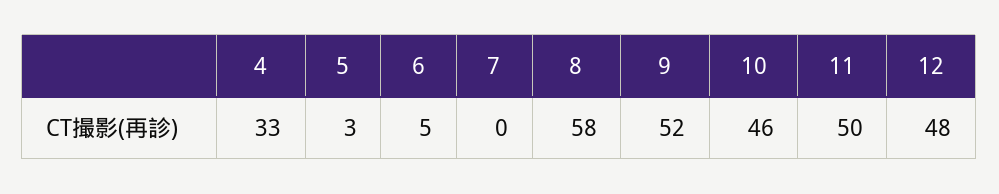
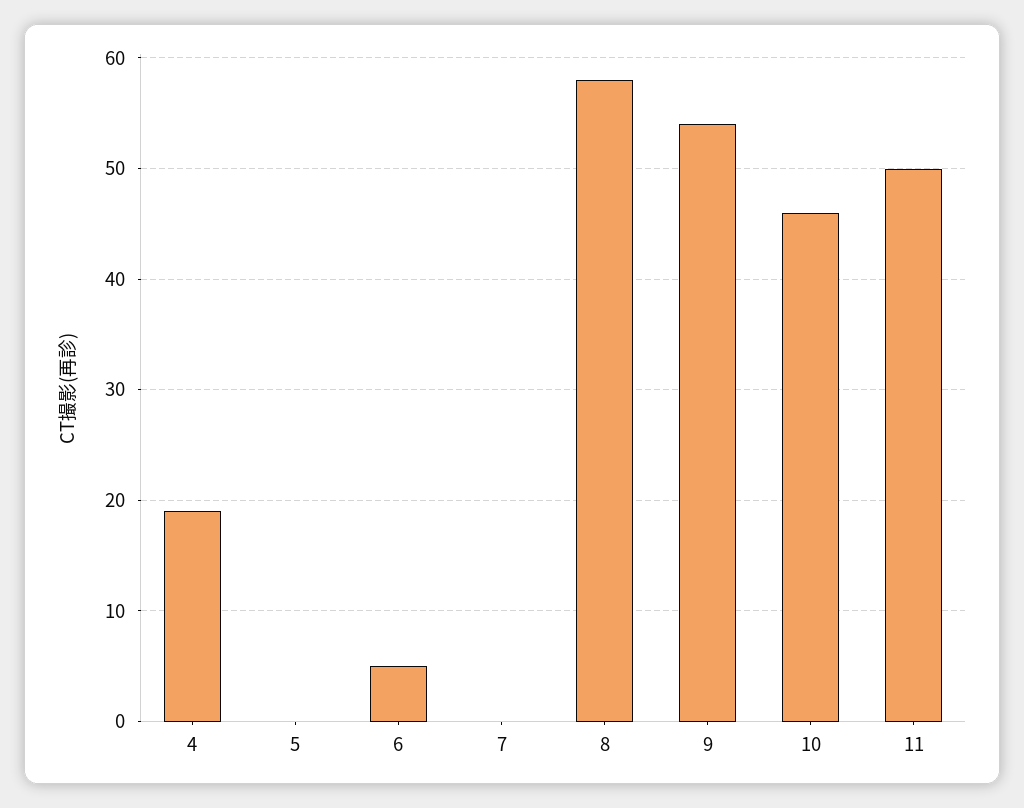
4: 33 -> 19
5: 3 -> 0
9: 52 -> 54
12: 48 -> none

